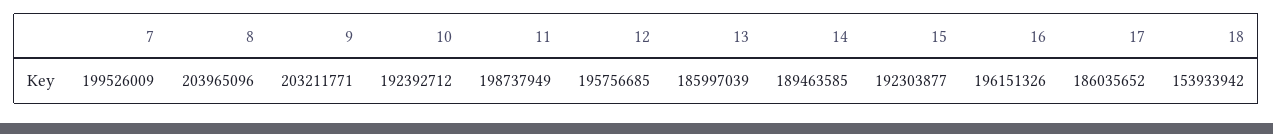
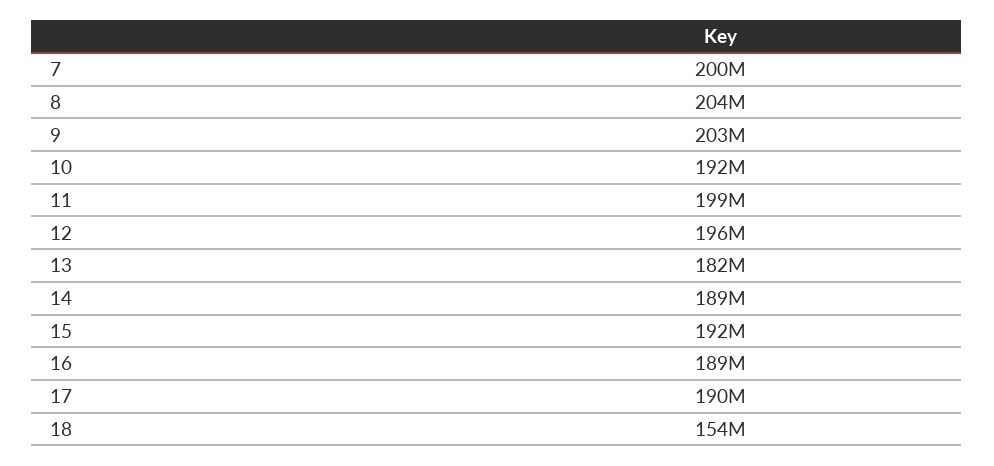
13: 185997039 -> 182000000
16: 196151326 -> 189000000
17: 186035652 -> 190000000

